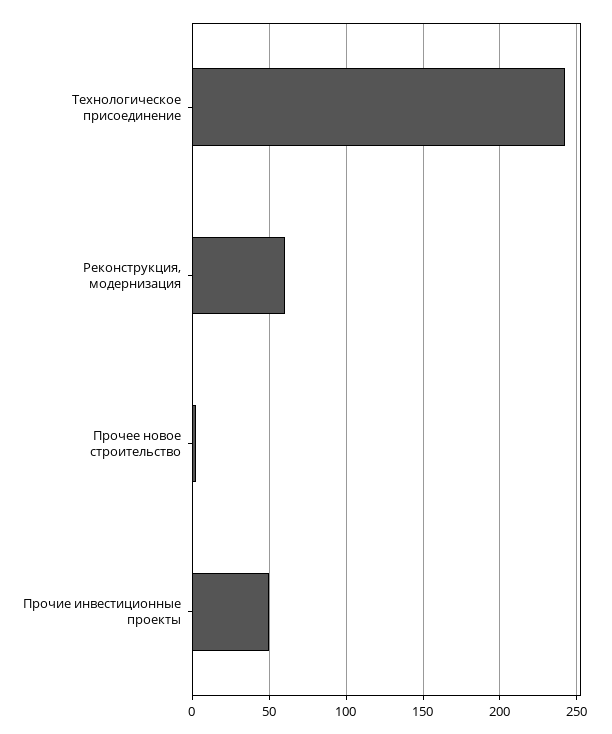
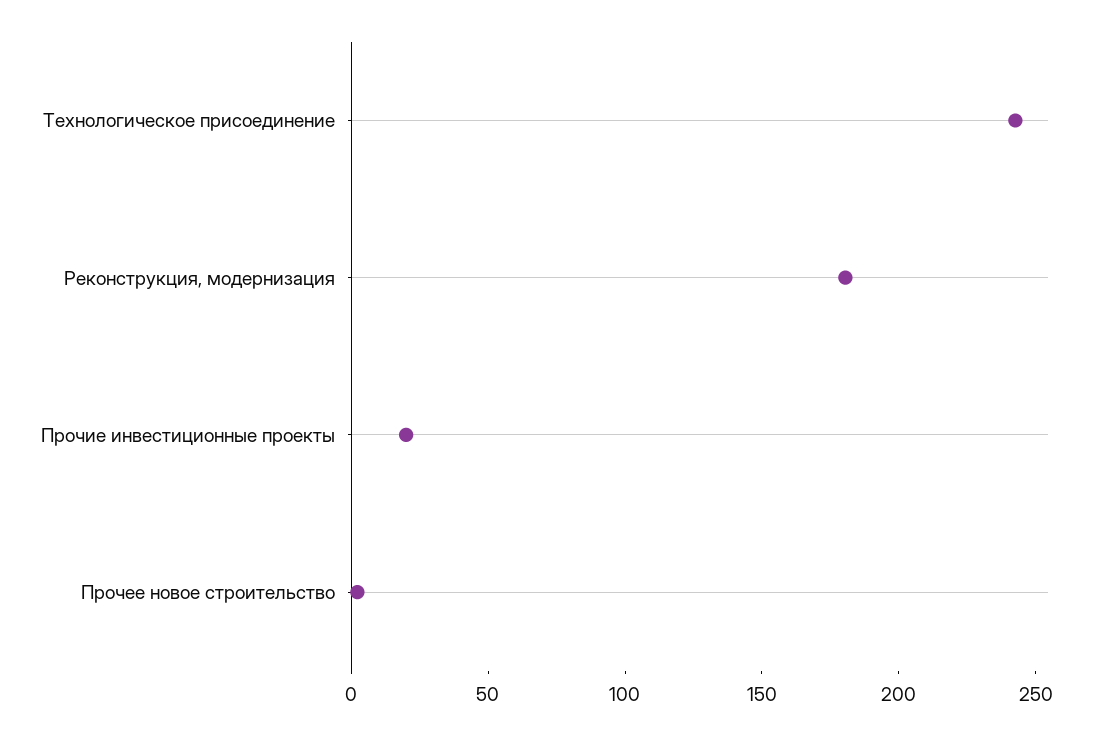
Реконструкция, модернизация: 60 -> 180
Прочие инвестиционные проекты: 50 -> 20

